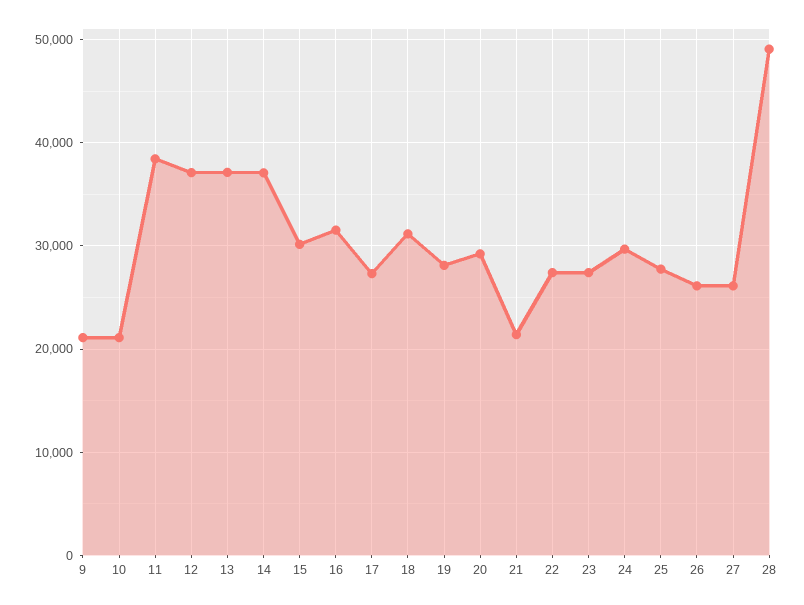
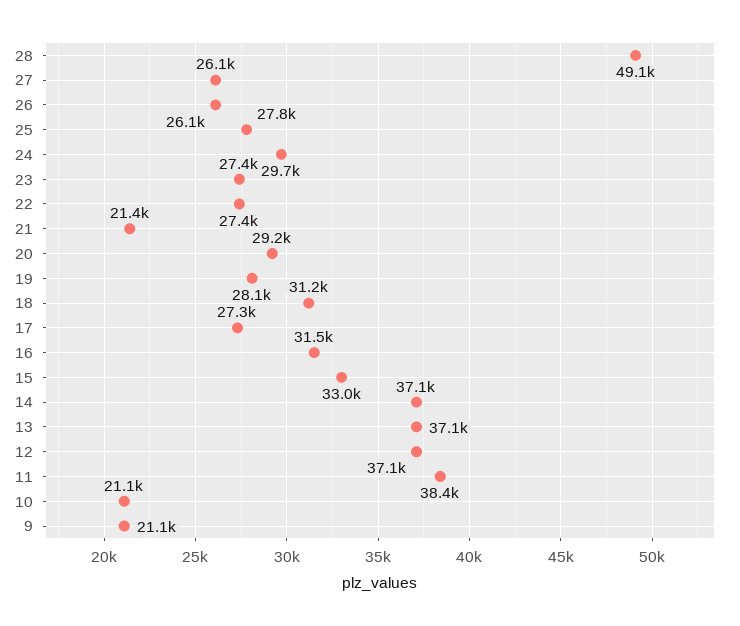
15: 30000 -> 33000

